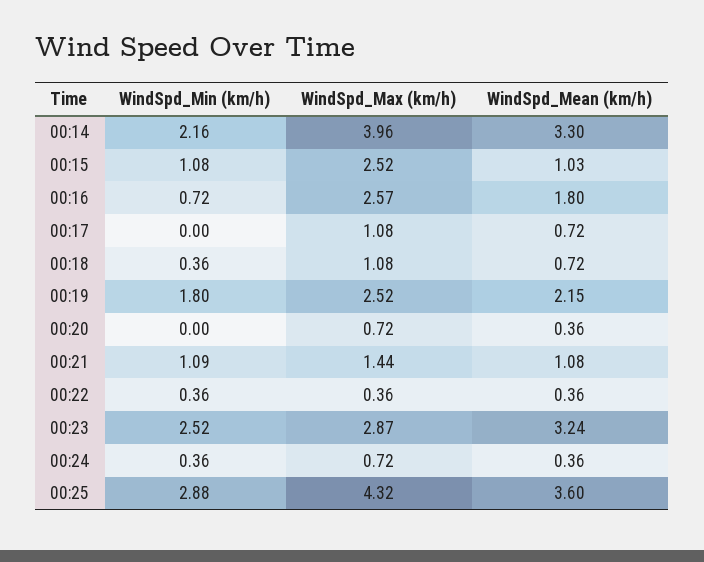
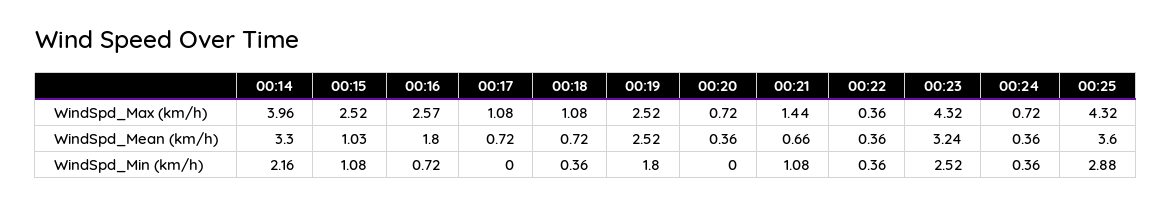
WindSpd_Mean (km/h), 00:19: 2.15 -> 2.52
WindSpd_Min (km/h), 00:21: 1.09 -> 1.08
WindSpd_Mean (km/h), 00:21: 1.08 -> 0.66
WindSpd_Max (km/h), 00:23: 2.87 -> 4.32

